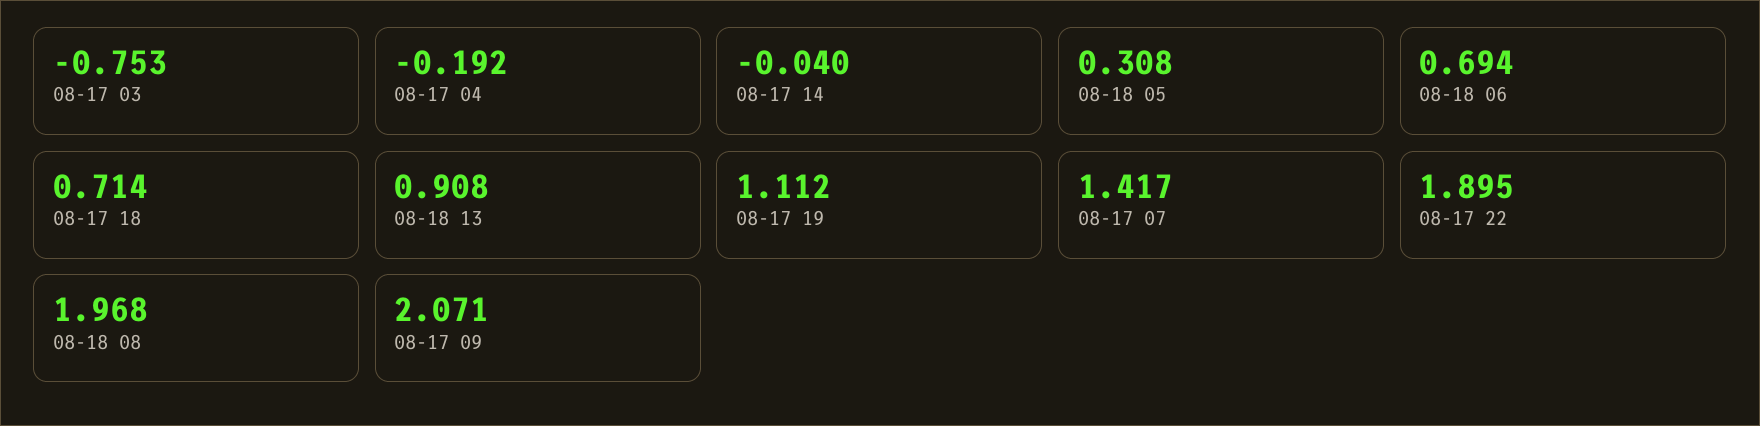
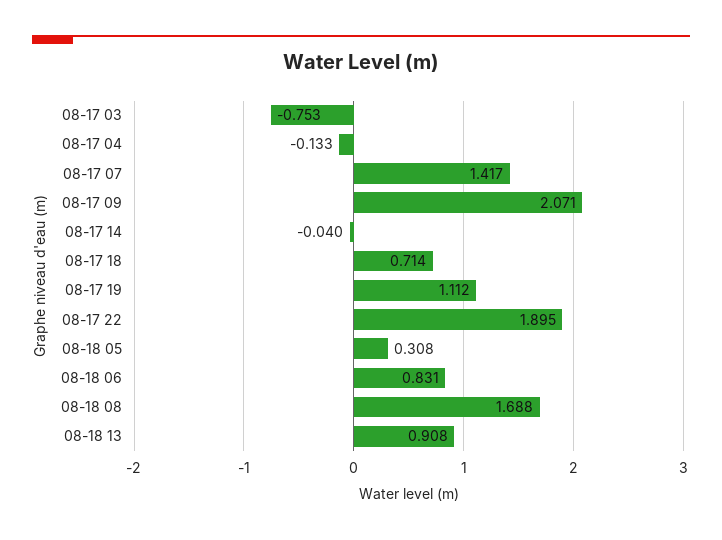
08-17 04: -0.192 -> -0.133
08-18 06: 0.694 -> 0.831
08-18 08: 1.968 -> 1.688

